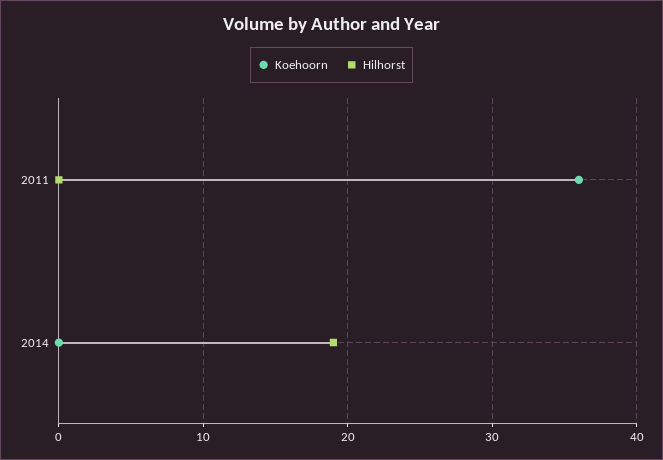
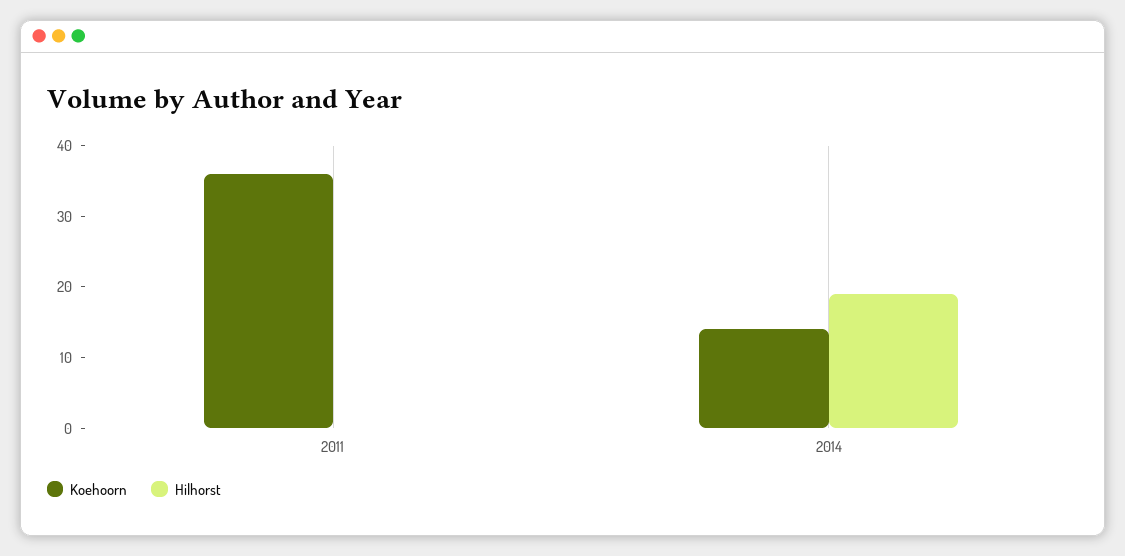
Koehoorn, 2014: 0 -> 15

